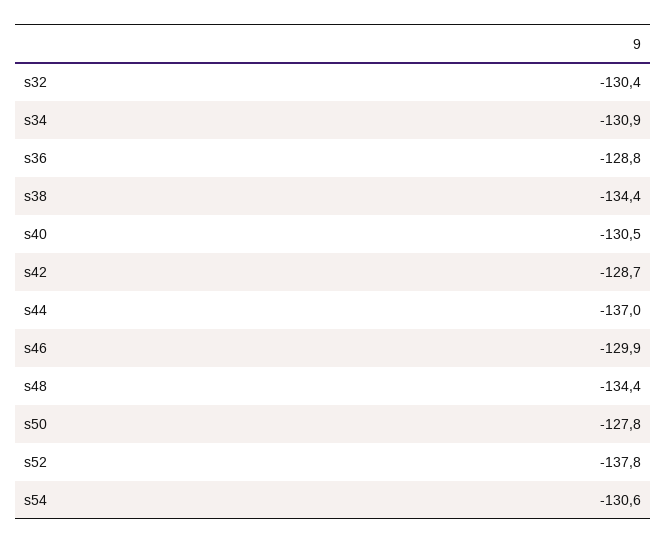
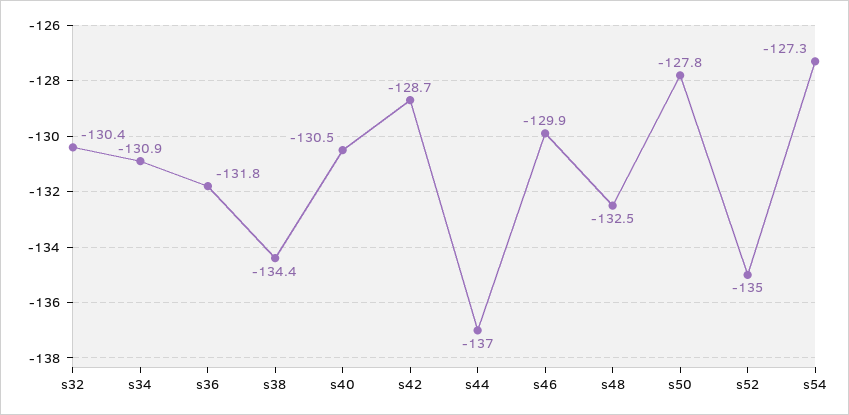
s36: -128.8 -> -131.8
s48: -134.4 -> -132.5
s52: -137.8 -> -135
s54: -130.6 -> -127.3

